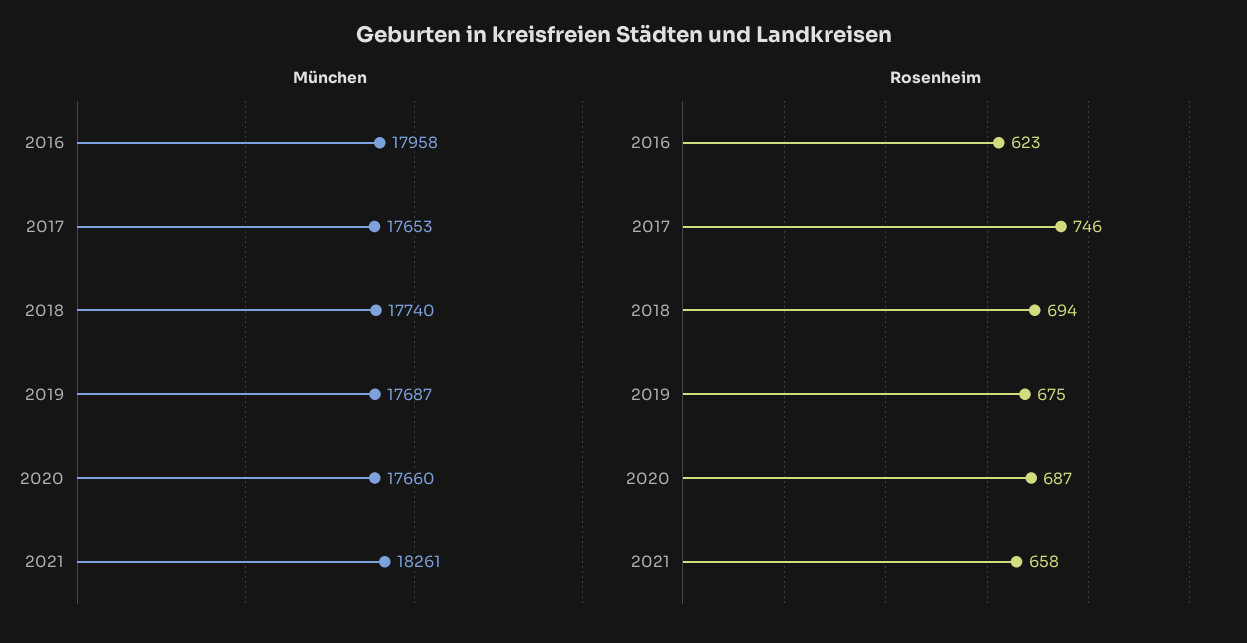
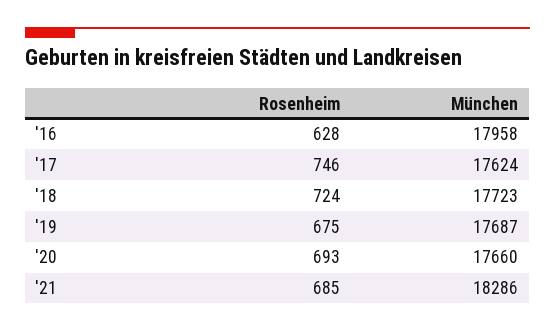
München, 2017: 17653 -> 17624
München, 2018: 17740 -> 17723
München, 2021: 18261 -> 18286
Rosenheim, 2016: 623 -> 628
Rosenheim, 2018: 694 -> 724
Rosenheim, 2020: 687 -> 693
Rosenheim, 2021: 658 -> 685

